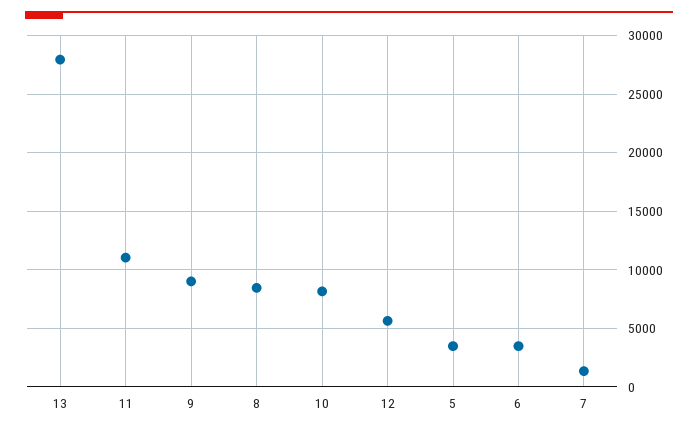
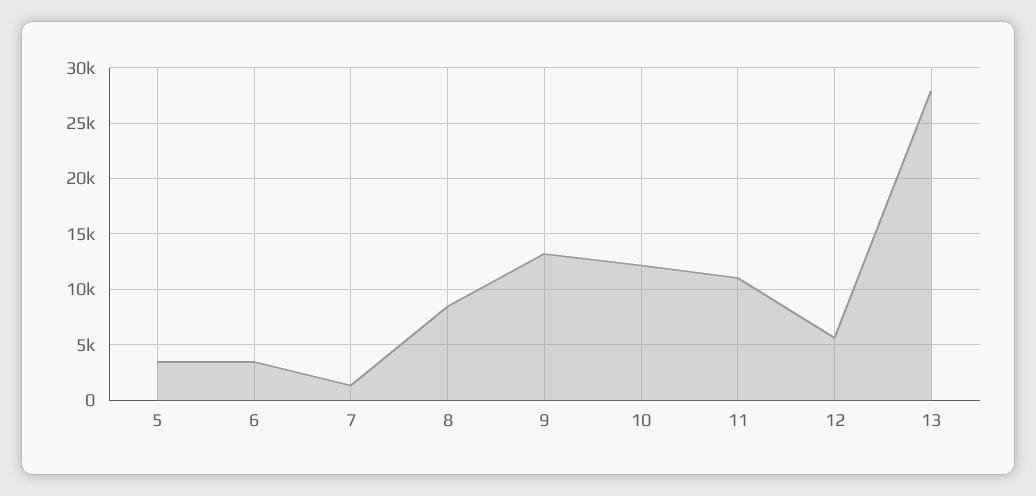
9: 9000 -> 13000
10: 8000 -> 12000

